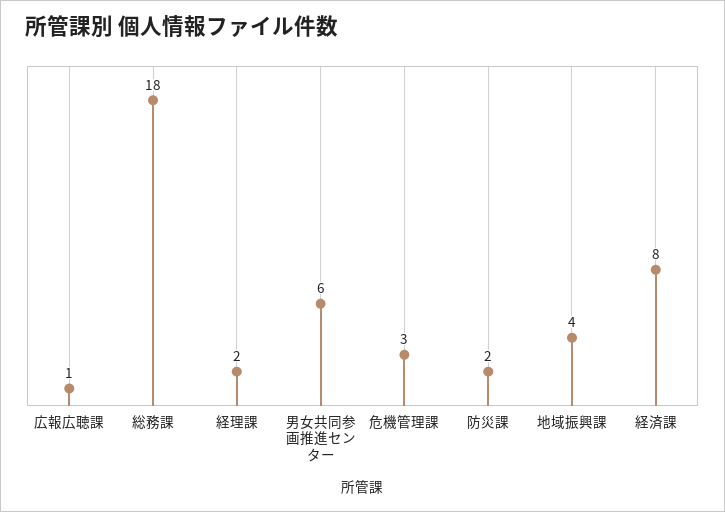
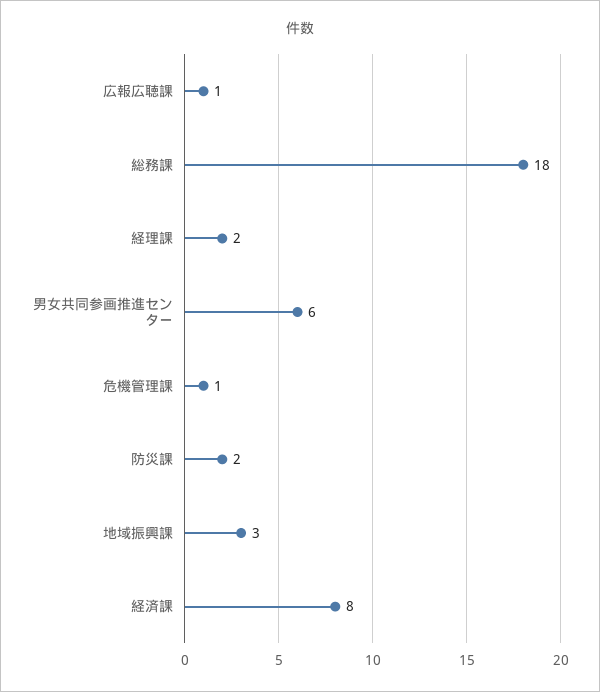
危機管理課: 3 -> 1
地域振興課: 4 -> 3

